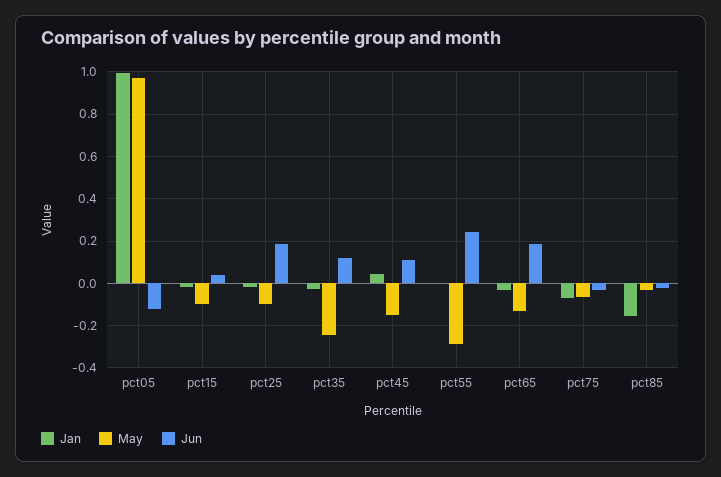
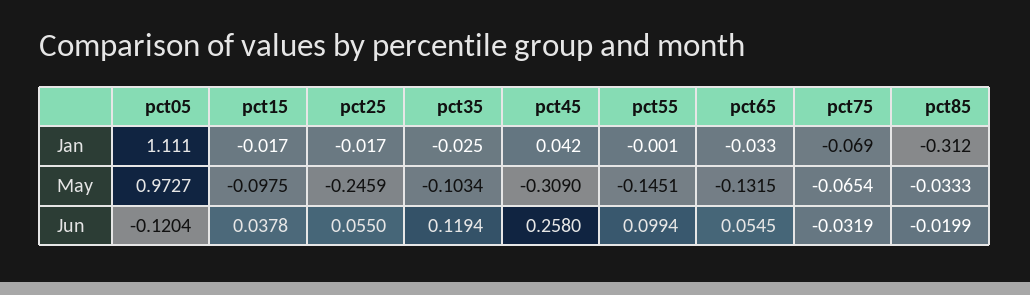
Jan, pct05: 1 -> 1.111
May, pct25: -0.1 -> -0.2459
Jun, pct25: 0.2 -> 0.055
May, pct35: -0.25 -> -0.1034
May, pct45: -0.15 -> -0.309
Jun, pct45: 0.1 -> 0.258
May, pct55: -0.3 -> -0.1451
Jun, pct55: 0.25 -> 0.0994
Jun, pct65: 0.2 -> 0.0545
Jan, pct85: -0.15 -> -0.312

